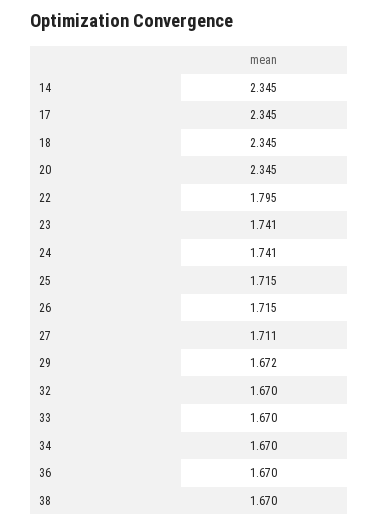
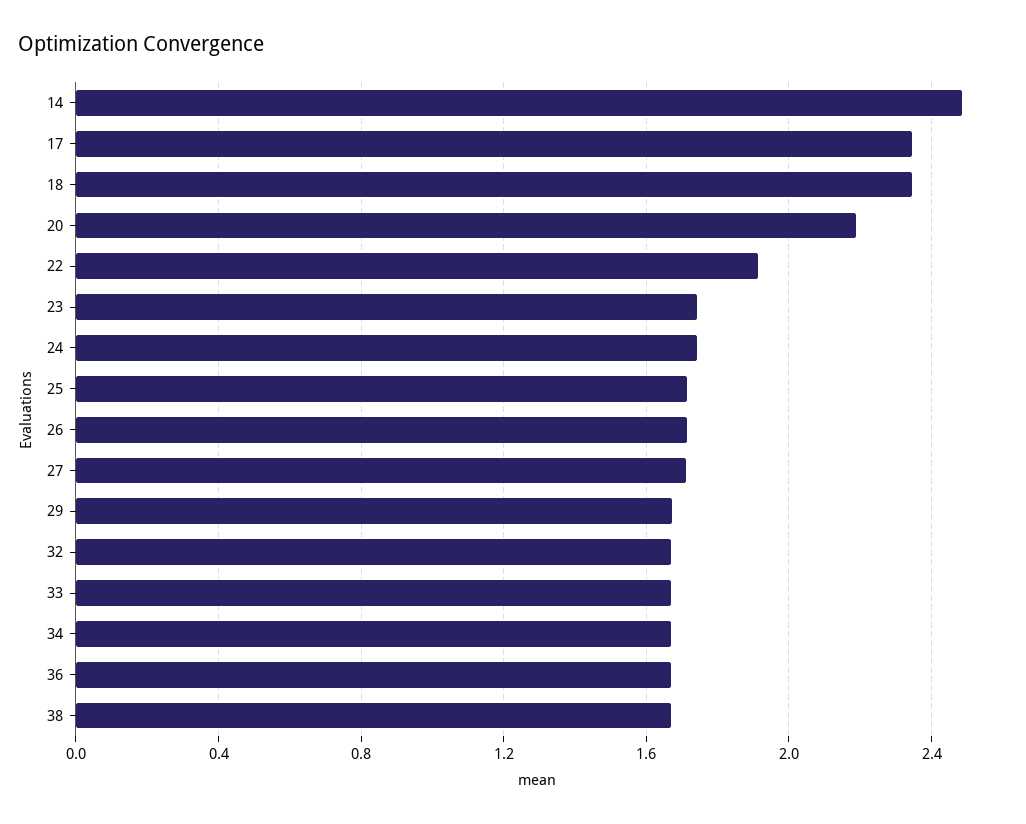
14: 2.345 -> 2.5
20: 2.345 -> 2.2
22: 1.795 -> 1.9

